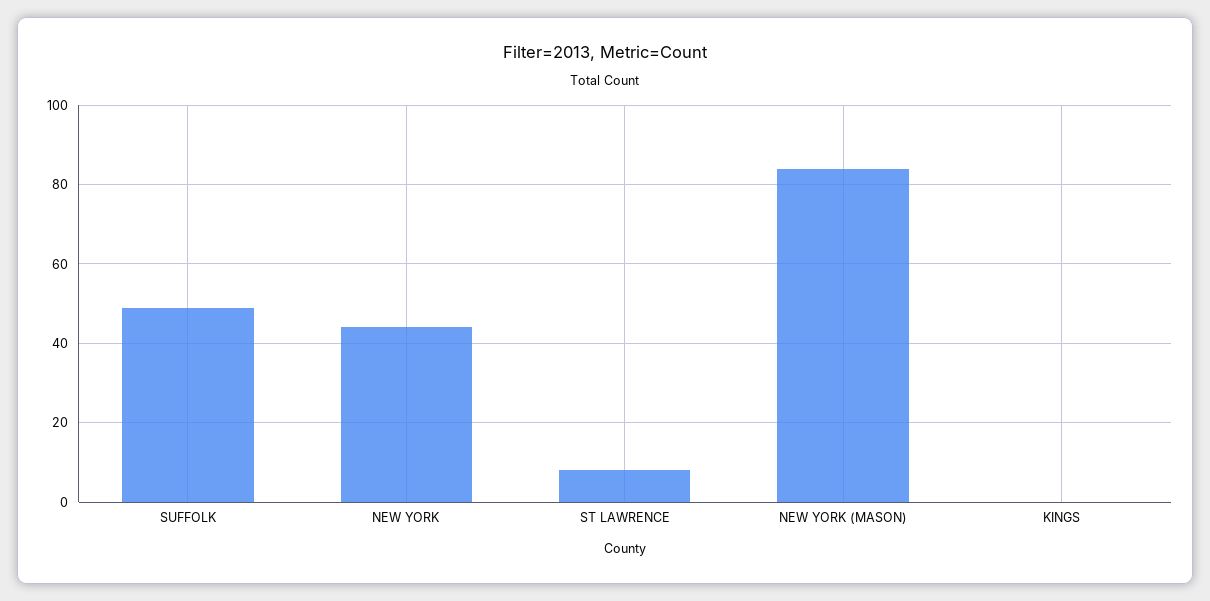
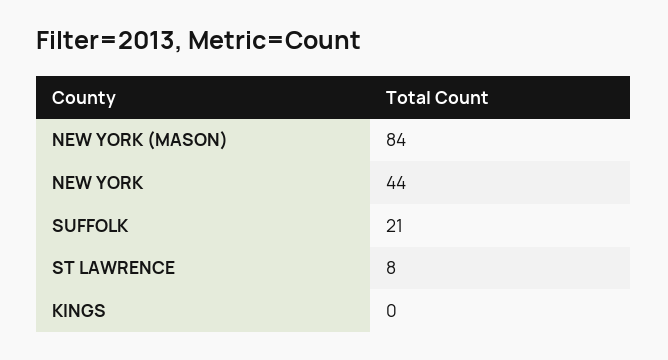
SUFFOLK: 50 -> 21

